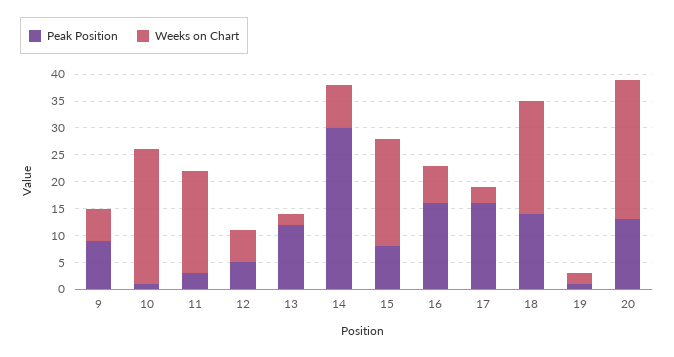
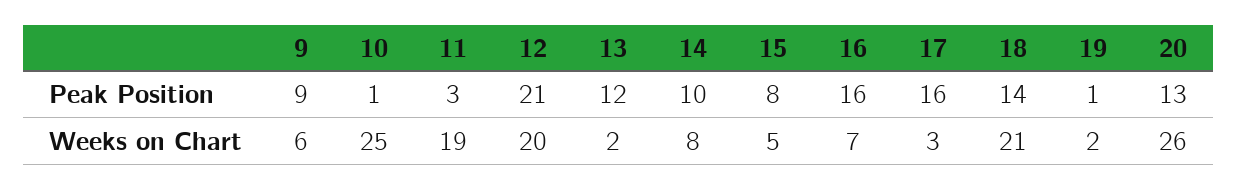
Peak Position, 12: 5 -> 21
Weeks on Chart, 12: 5 -> 20
Peak Position, 14: 30 -> 10
Weeks on Chart, 15: 20 -> 5

